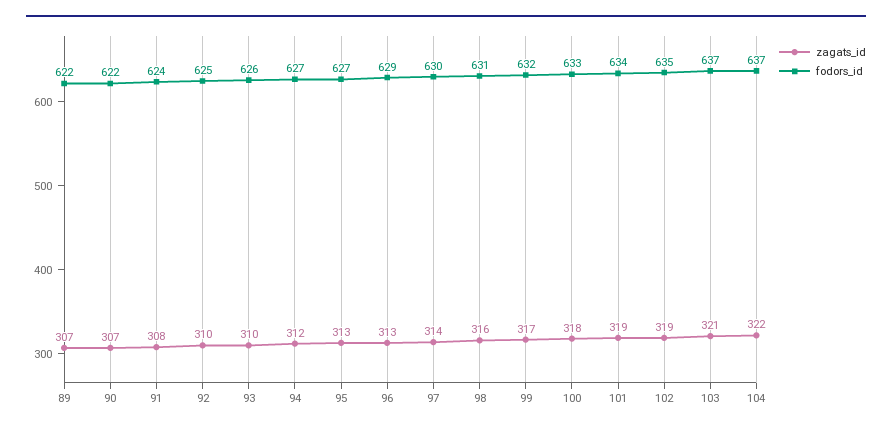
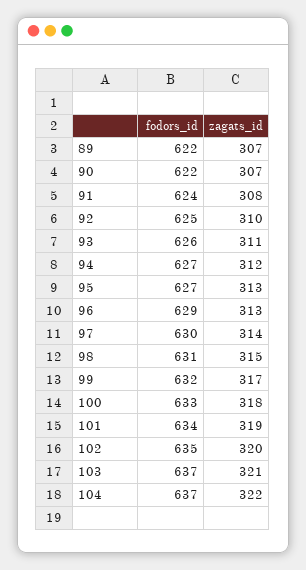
zagats_id, 93: 310 -> 311
zagats_id, 98: 316 -> 315
zagats_id, 102: 319 -> 320

